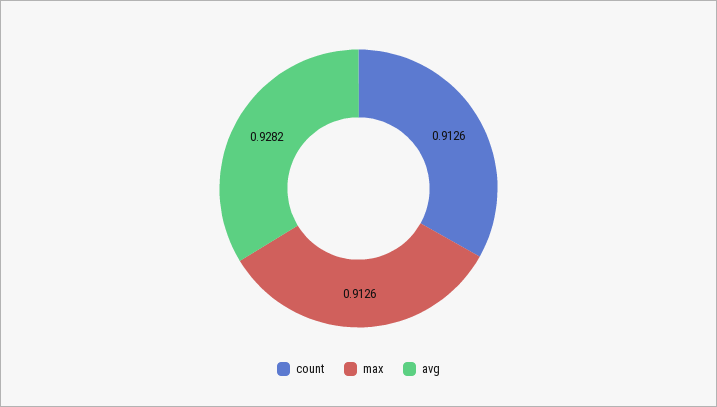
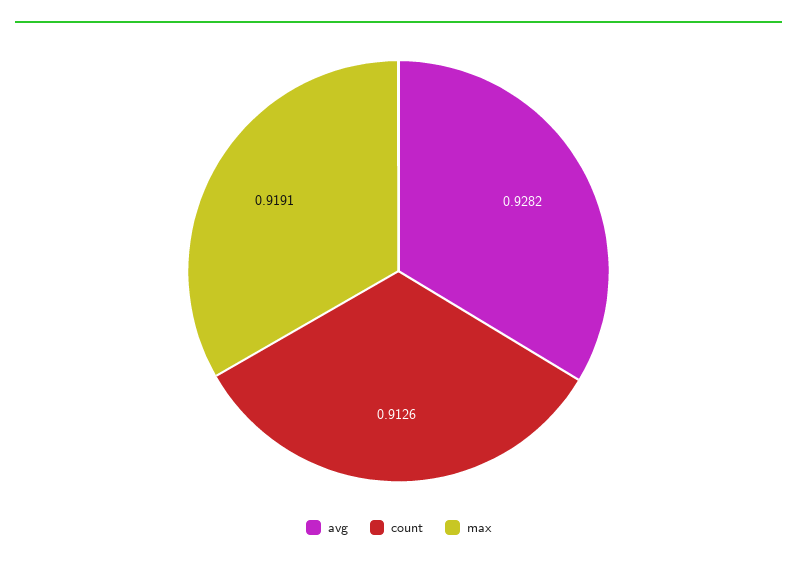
max: 0.9126 -> 0.9191

